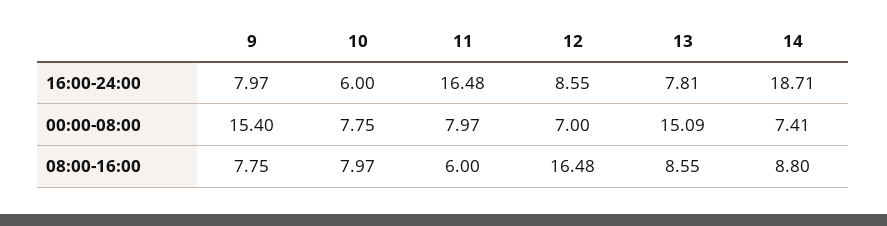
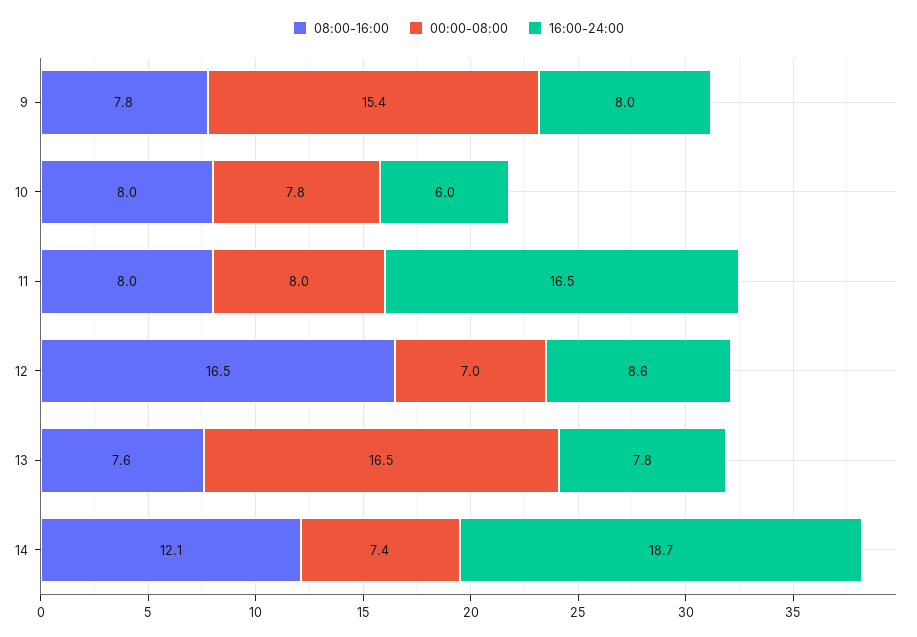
00:00-08:00, 13: 15.09 -> 16.5
08:00-16:00, 11: 6 -> 8
08:00-16:00, 13: 8.55 -> 7.6
08:00-16:00, 14: 8.8 -> 12.1

